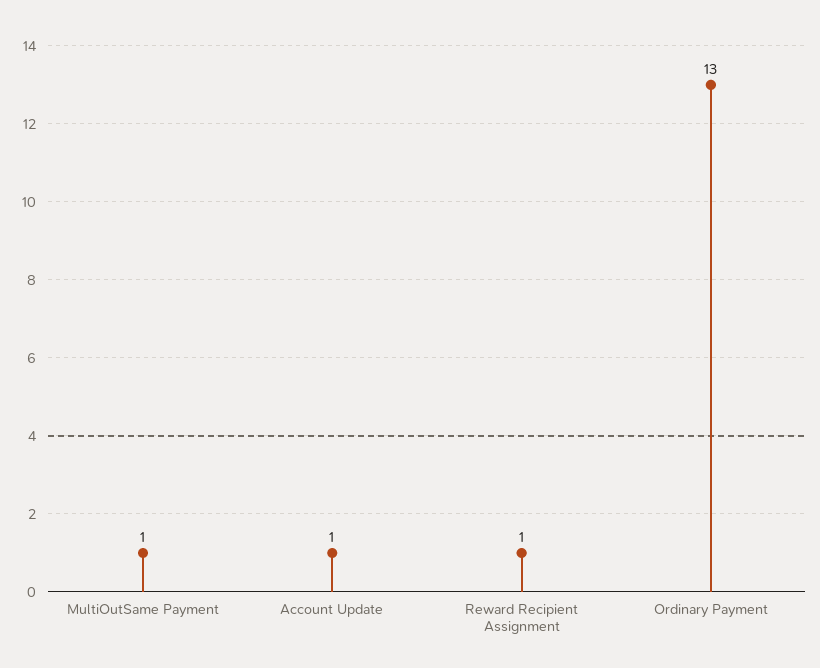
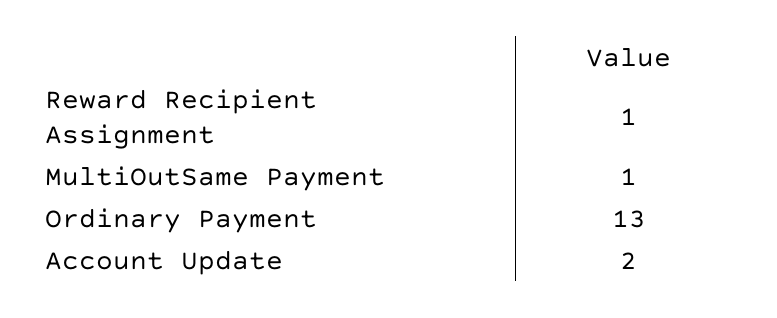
Account Update: 1 -> 2

